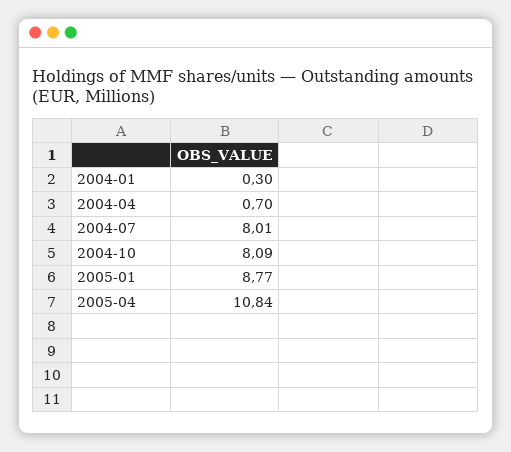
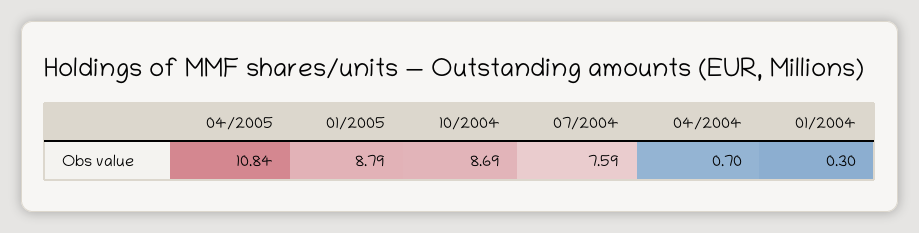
2004-07: 8.01 -> 7.59
2004-10: 8.09 -> 8.69
2005-01: 8.77 -> 8.79

